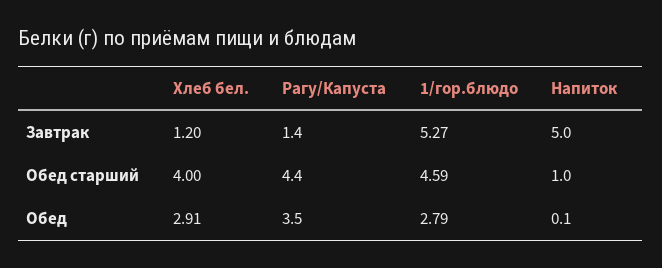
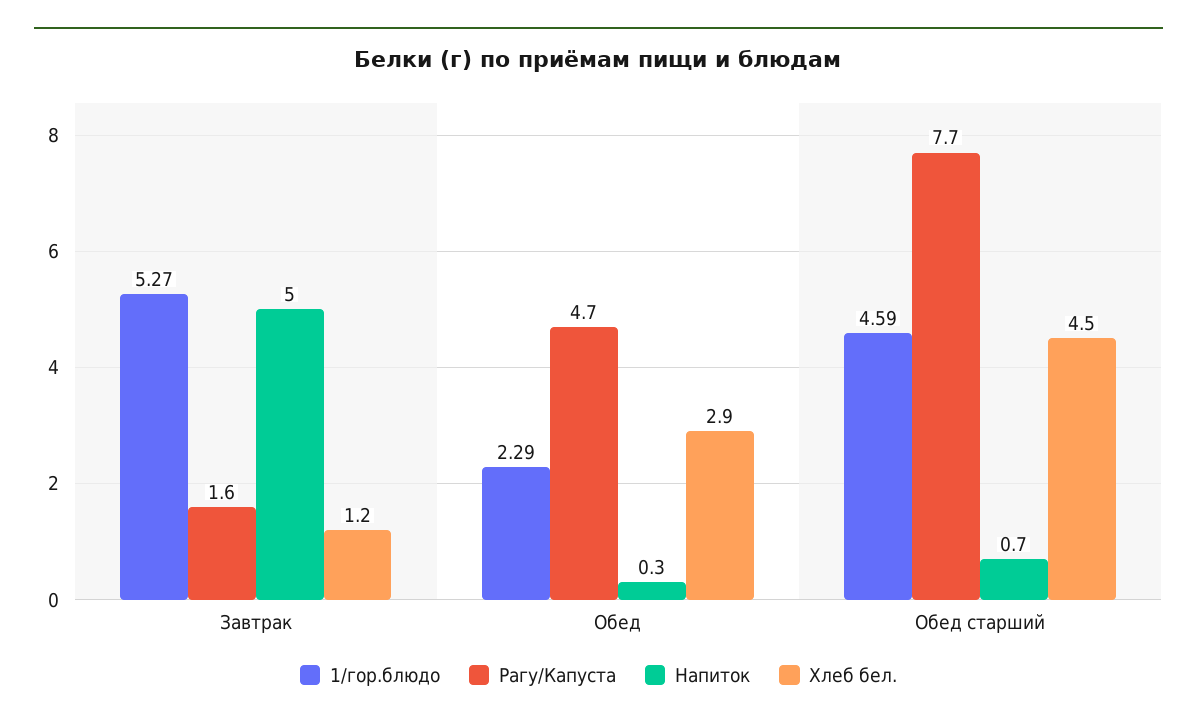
Рагу/Капуста, Завтрак: 1.4 -> 1.6
Хлеб бел., Обед старший: 4 -> 4.5
Рагу/Капуста, Обед старший: 4.4 -> 7.7
Напиток, Обед старший: 1 -> 0.7
Рагу/Капуста, Обед: 3.5 -> 4.7
1/гор.блюдо, Обед: 2.79 -> 2.29
Напиток, Обед: 0.1 -> 0.3

